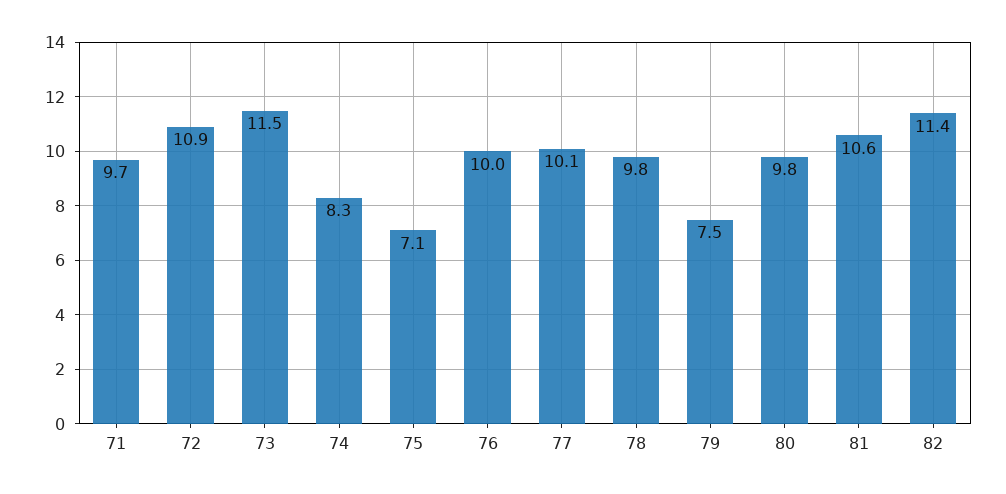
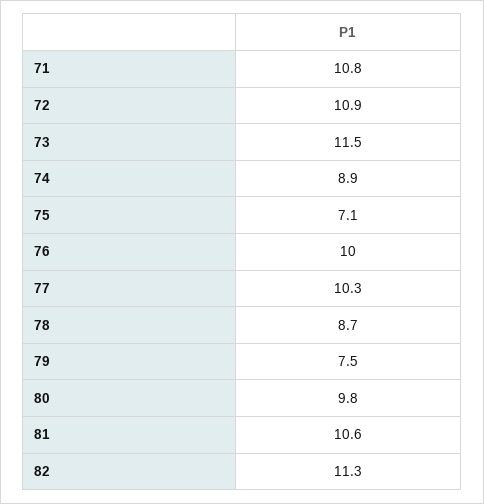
71: 9.7 -> 10.8
74: 8.3 -> 8.9
77: 10.1 -> 10.3
78: 9.8 -> 8.7
82: 11.4 -> 11.3

